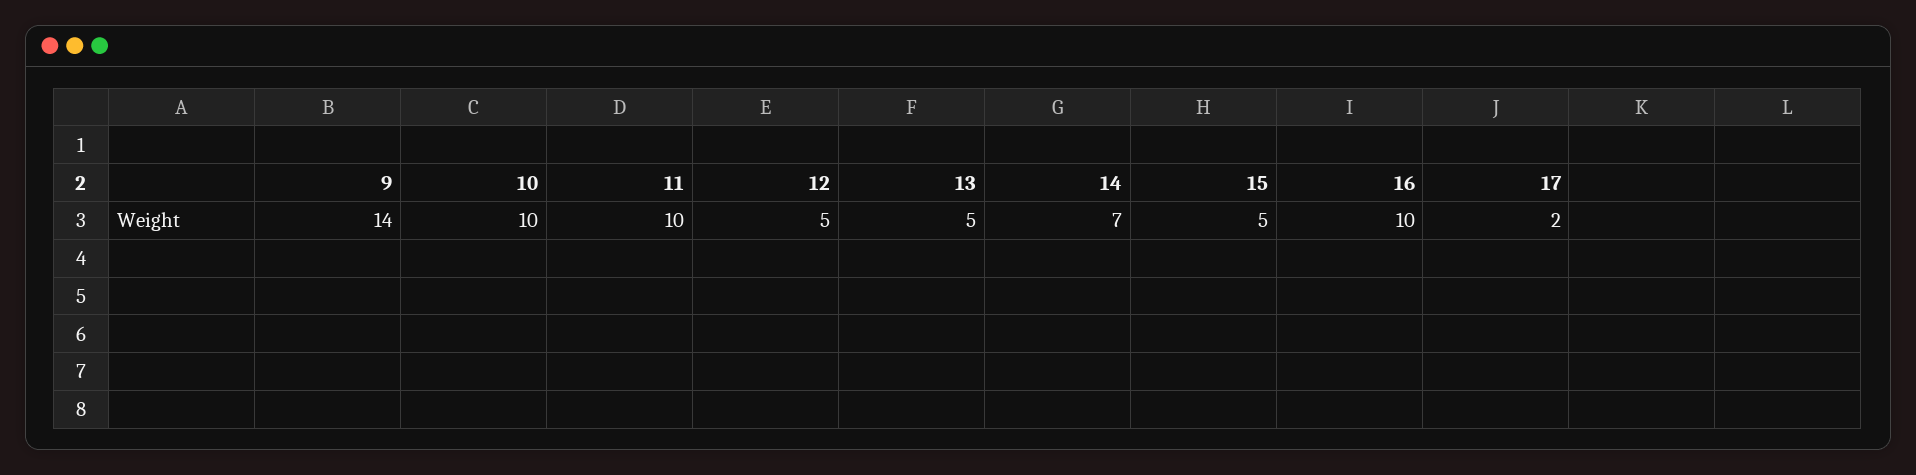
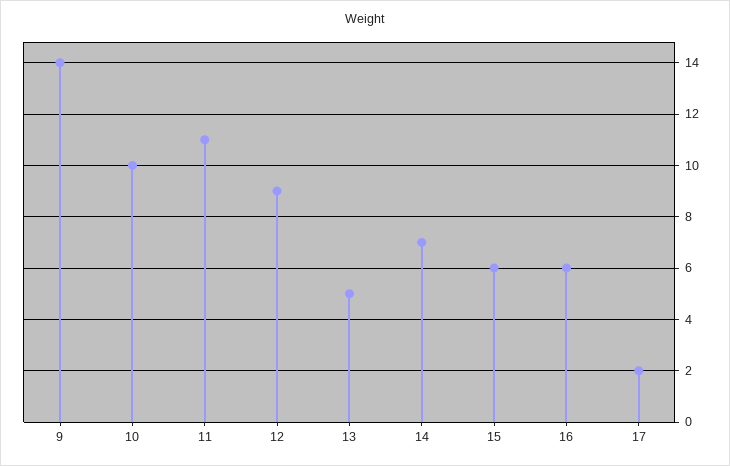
11: 10 -> 11
12: 5 -> 9
15: 5 -> 6
16: 10 -> 6

